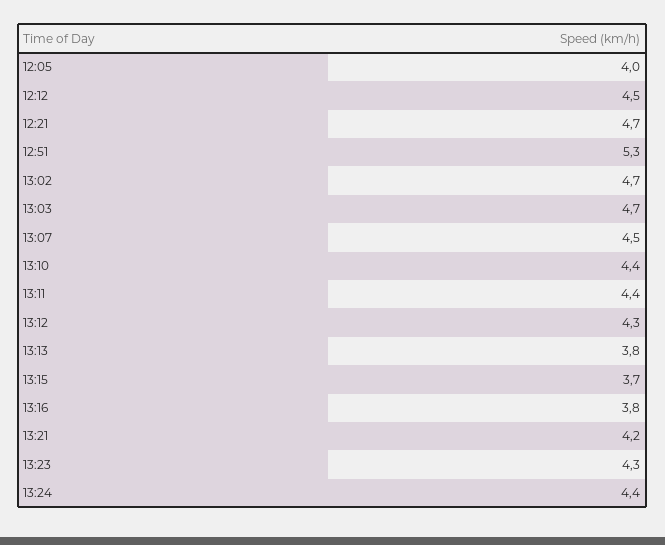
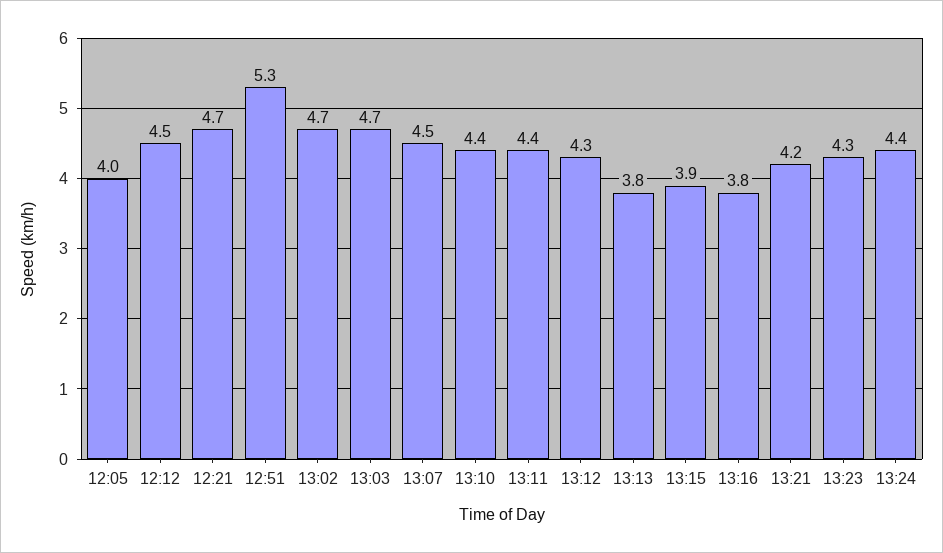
13:15: 3.7 -> 3.9

